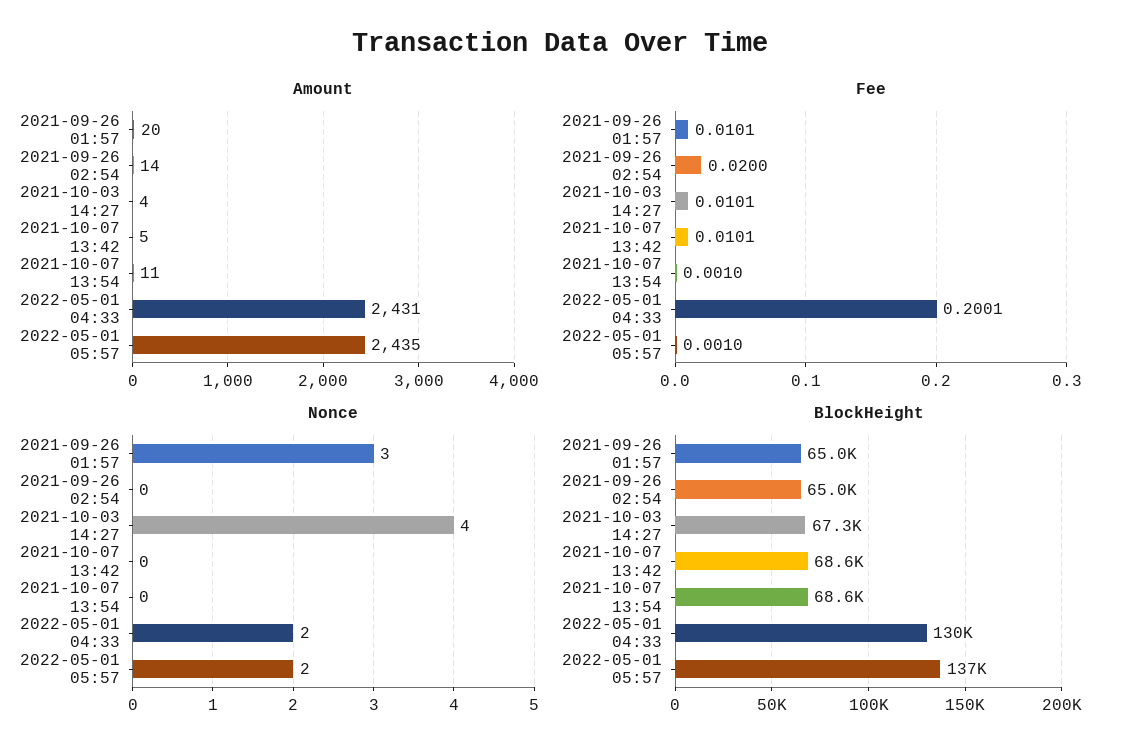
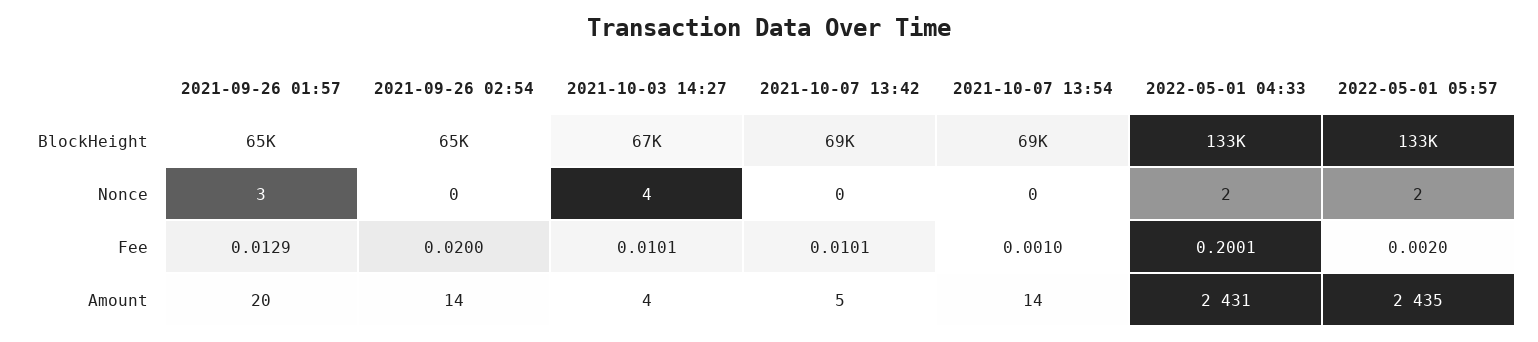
Amount, 2021-10-07 13:54: 11 -> 14
Fee, 2021-09-26 01:57: 0.0101 -> 0.0129
Fee, 2022-05-01 05:57: 0.001 -> 0.002
BlockHeight, 2022-05-01 04:33: 130000 -> 133000
BlockHeight, 2022-05-01 05:57: 137000 -> 133000

